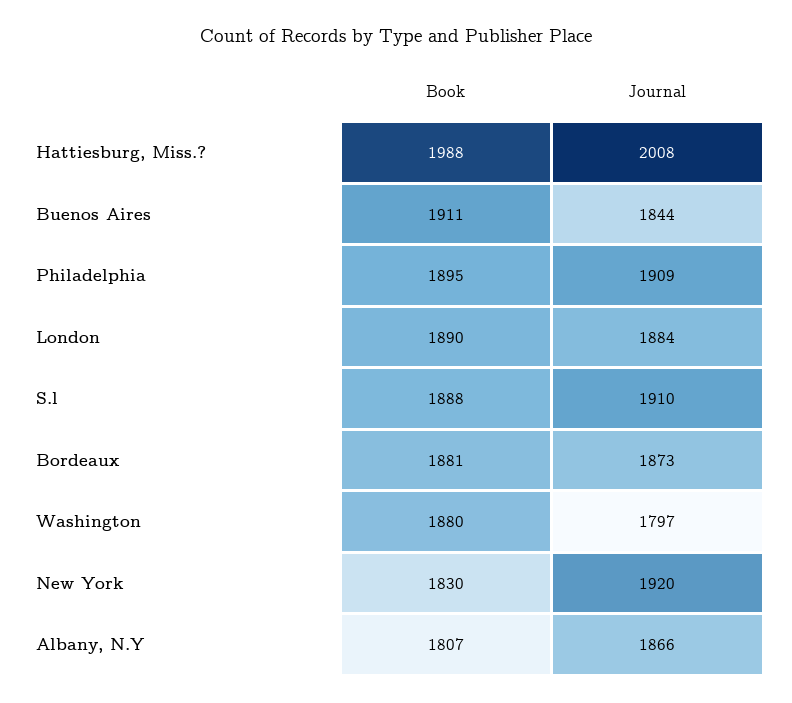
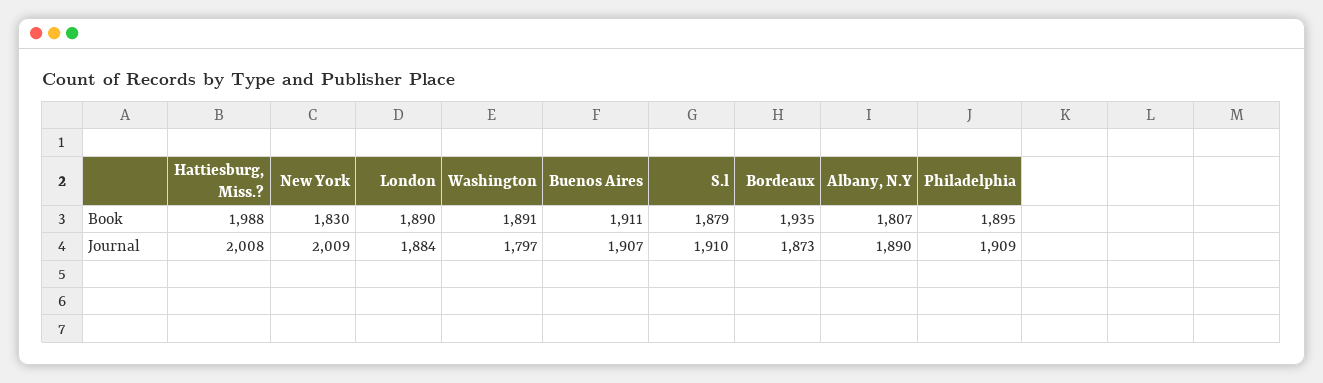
Journal, Buenos Aires: 1844 -> 1907
Book, S.l: 1888 -> 1879
Book, Bordeaux: 1881 -> 1935
Book, Washington: 1880 -> 1891
Journal, New York: 1920 -> 2009
Journal, Albany, N.Y: 1866 -> 1890

